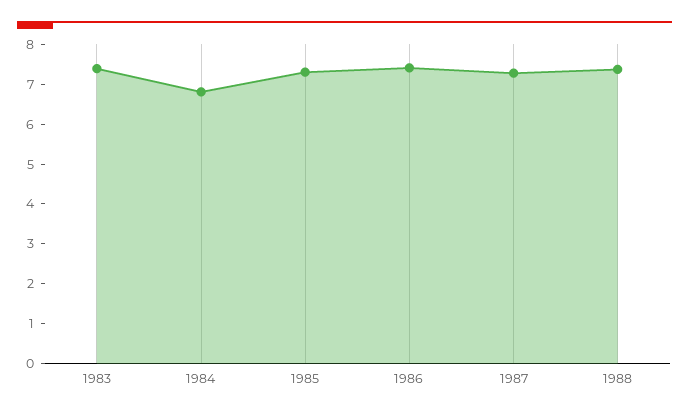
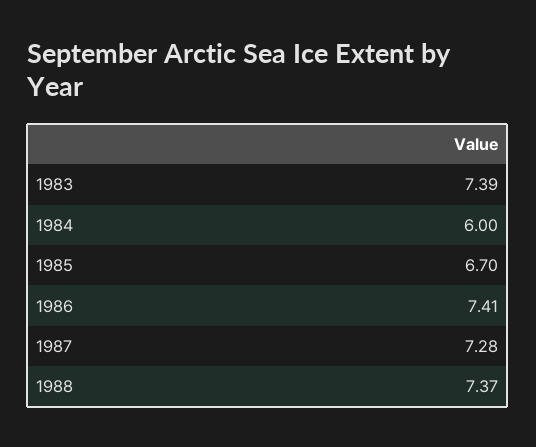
1984: 6.75 -> 6
1985: 7.25 -> 6.7

